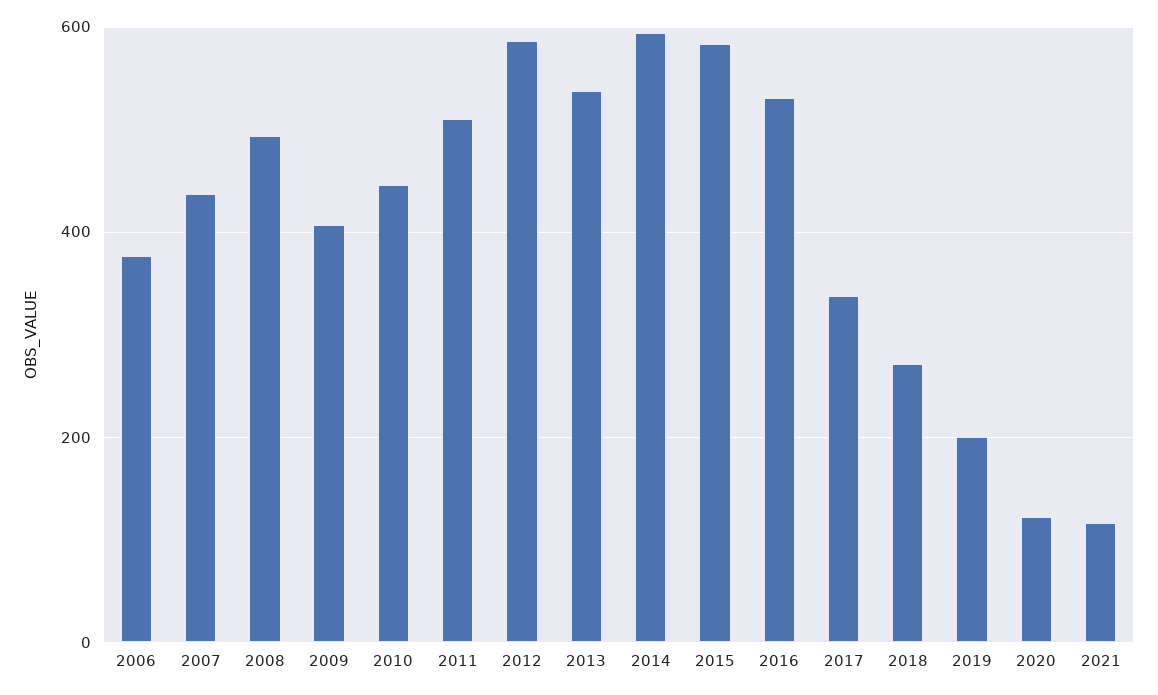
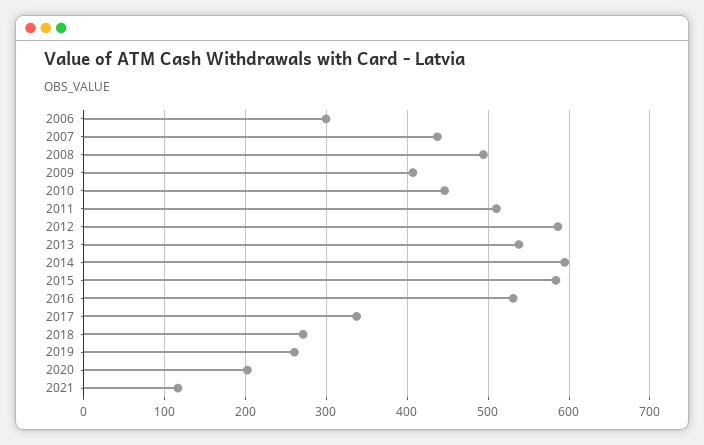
2006: 380 -> 300
2019: 200 -> 260
2020: 120 -> 200

